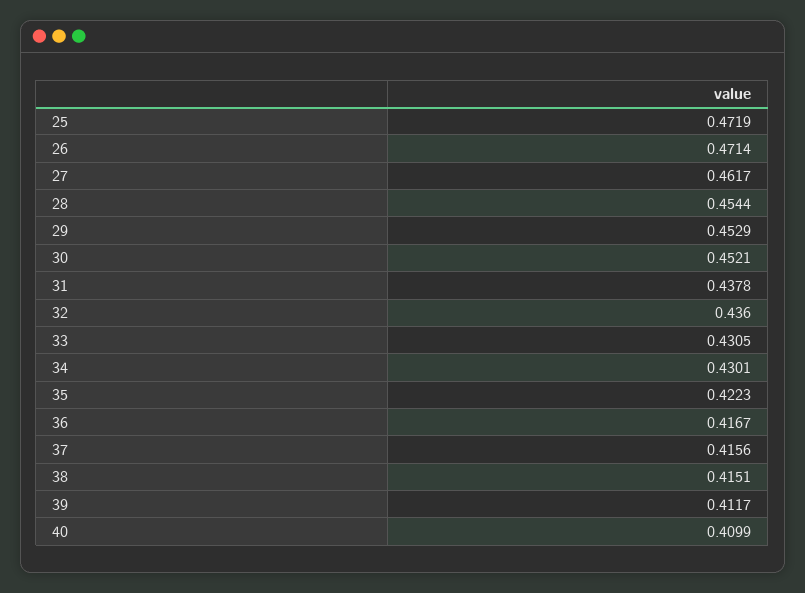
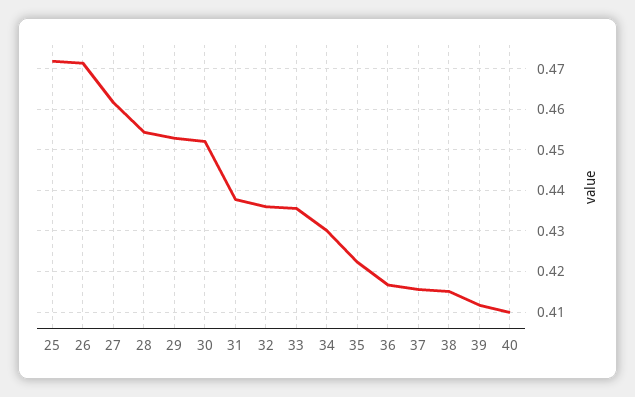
33: 0.4305 -> 0.436

